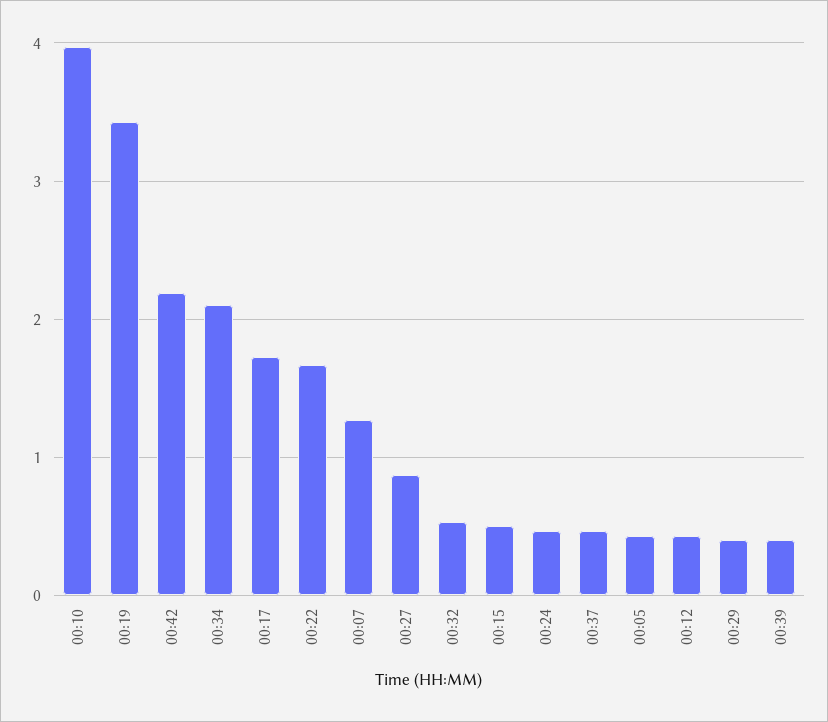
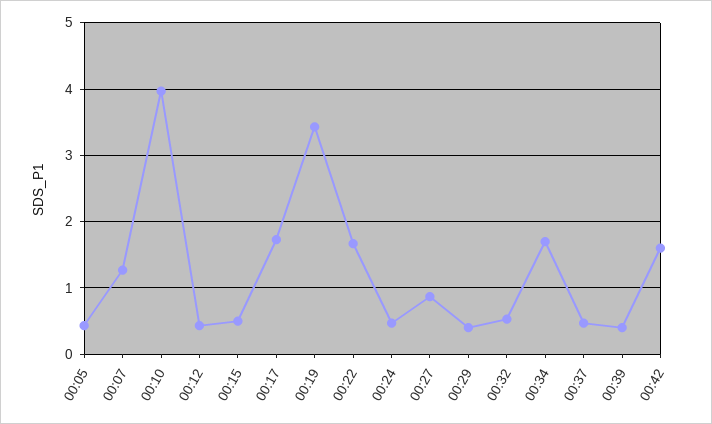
00:42: 2.2 -> 1.6
00:34: 2.1 -> 1.7

